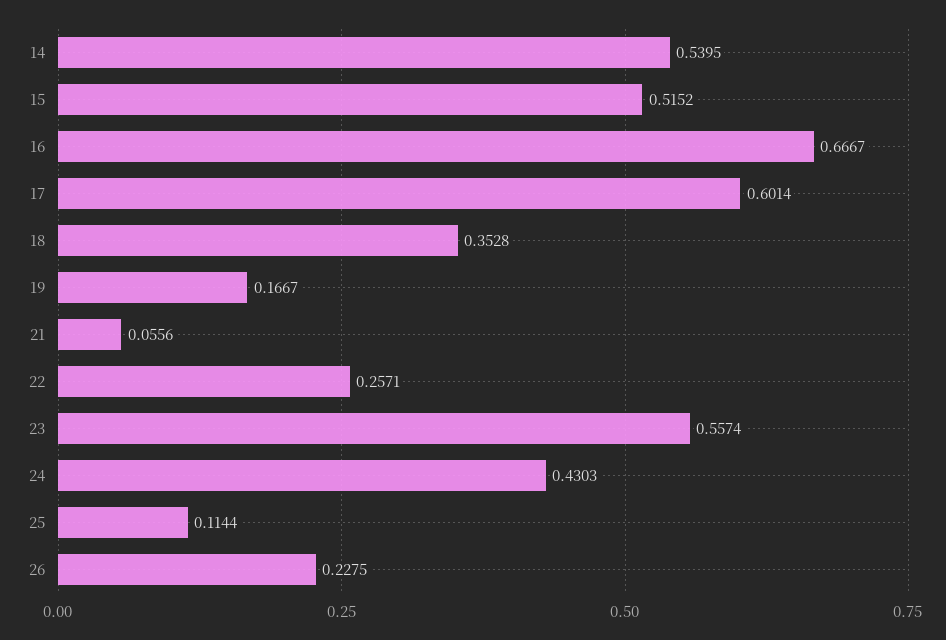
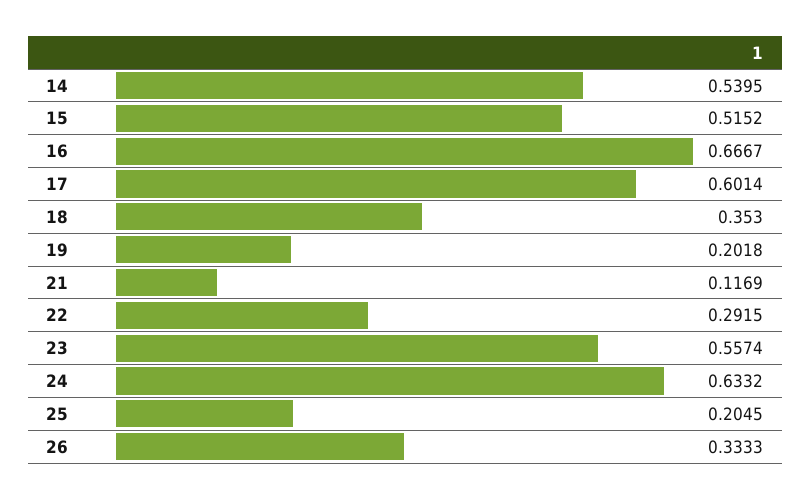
18: 0.3528 -> 0.353
19: 0.1667 -> 0.2018
21: 0.0556 -> 0.1169
22: 0.2571 -> 0.2915
24: 0.4303 -> 0.6332
25: 0.1144 -> 0.2045
26: 0.2275 -> 0.3333

